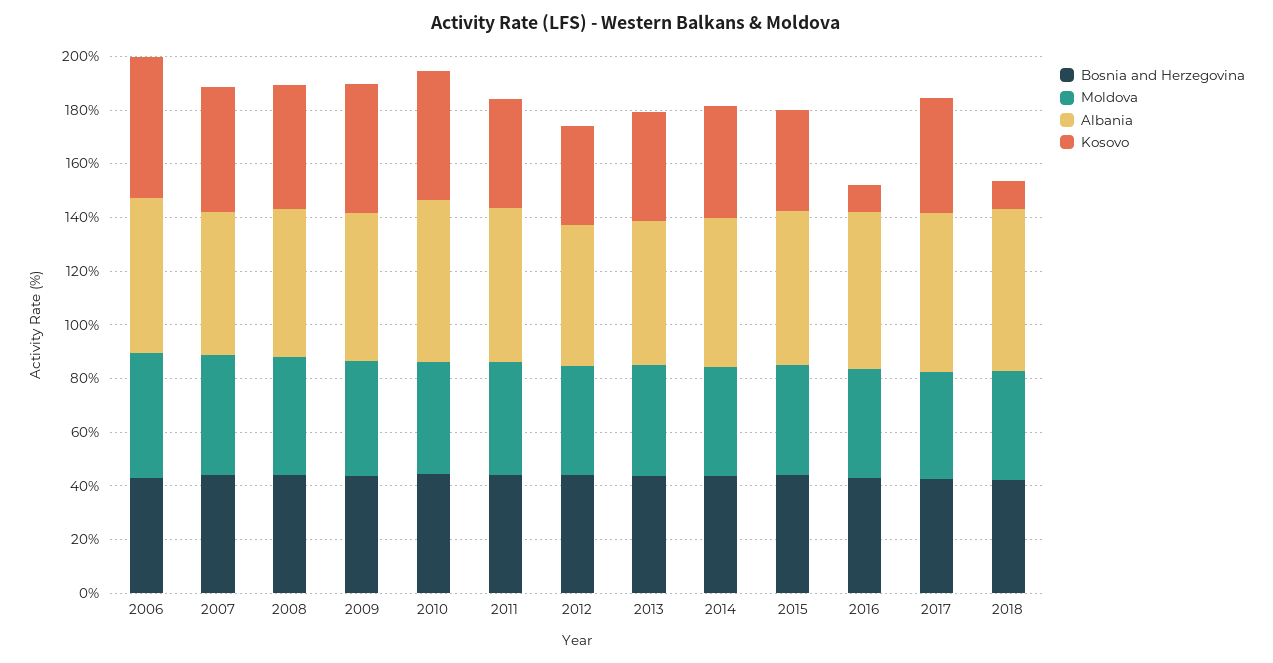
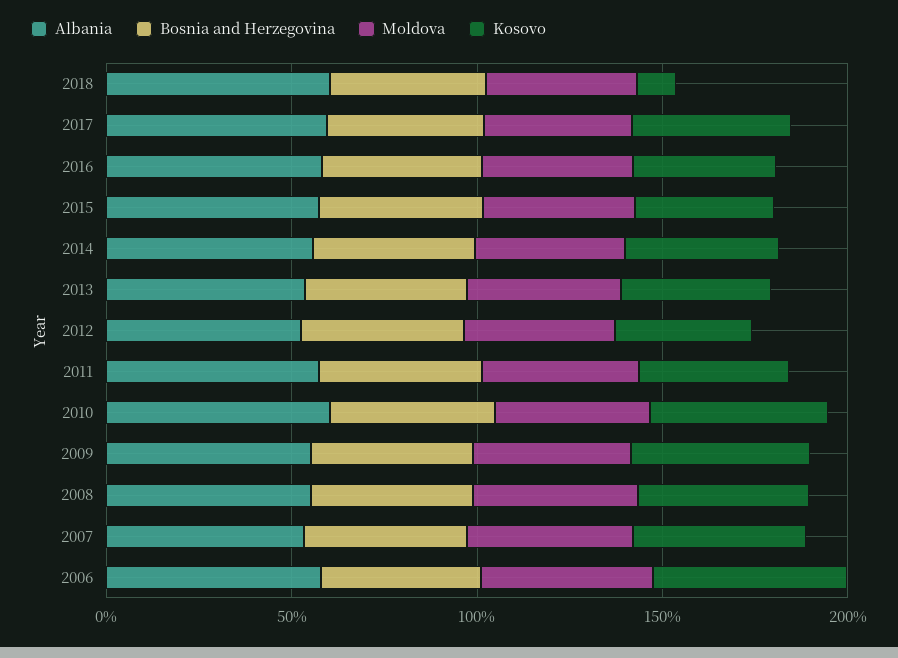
Kosovo, 2016: 10 -> 40

